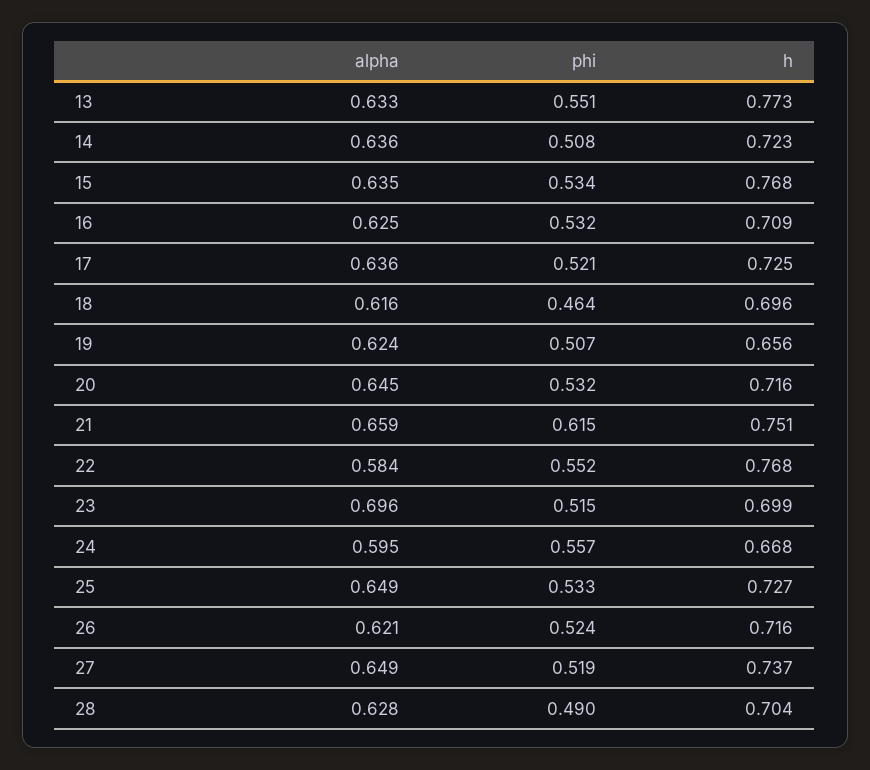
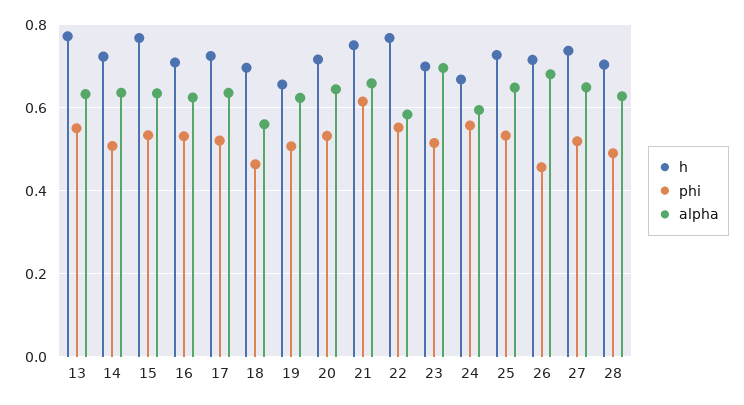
alpha, 18: 0.616 -> 0.56
alpha, 26: 0.621 -> 0.68
phi, 26: 0.524 -> 0.46

